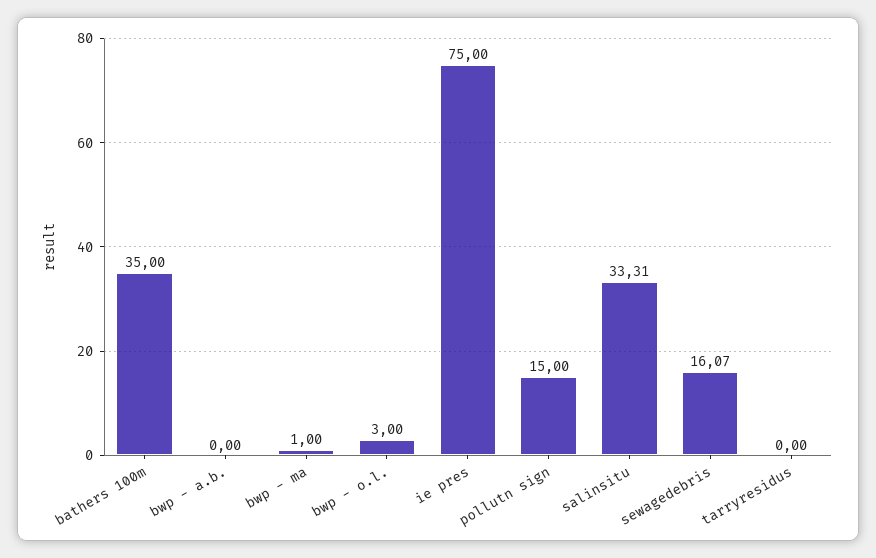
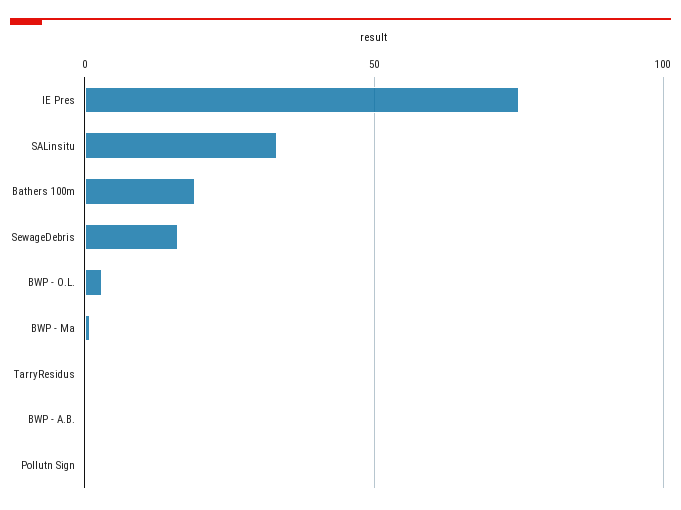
bathers 100m: 35 -> 20
pollutn sign: 15 -> 0

